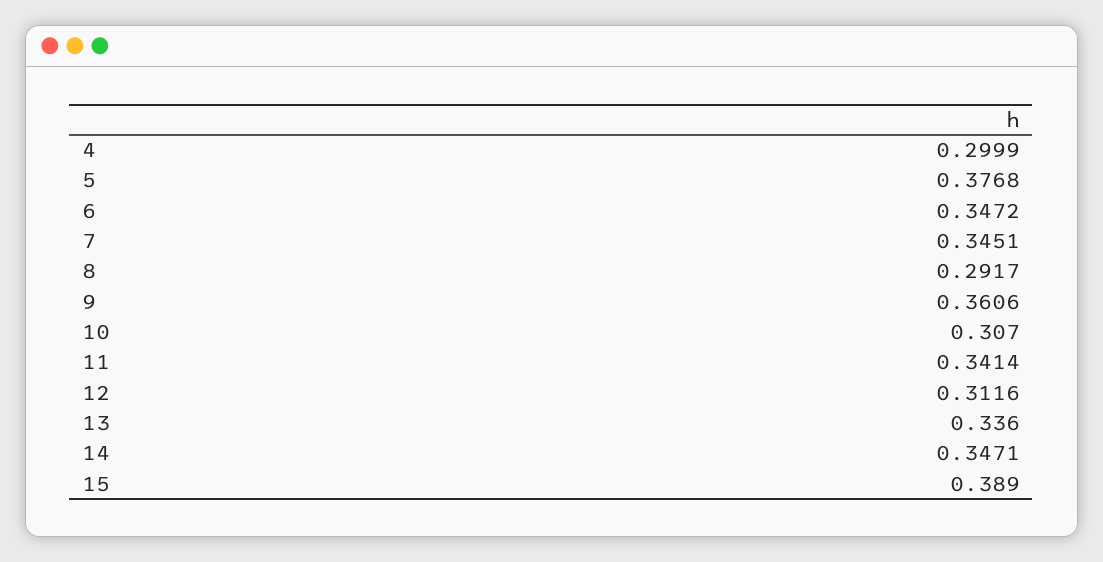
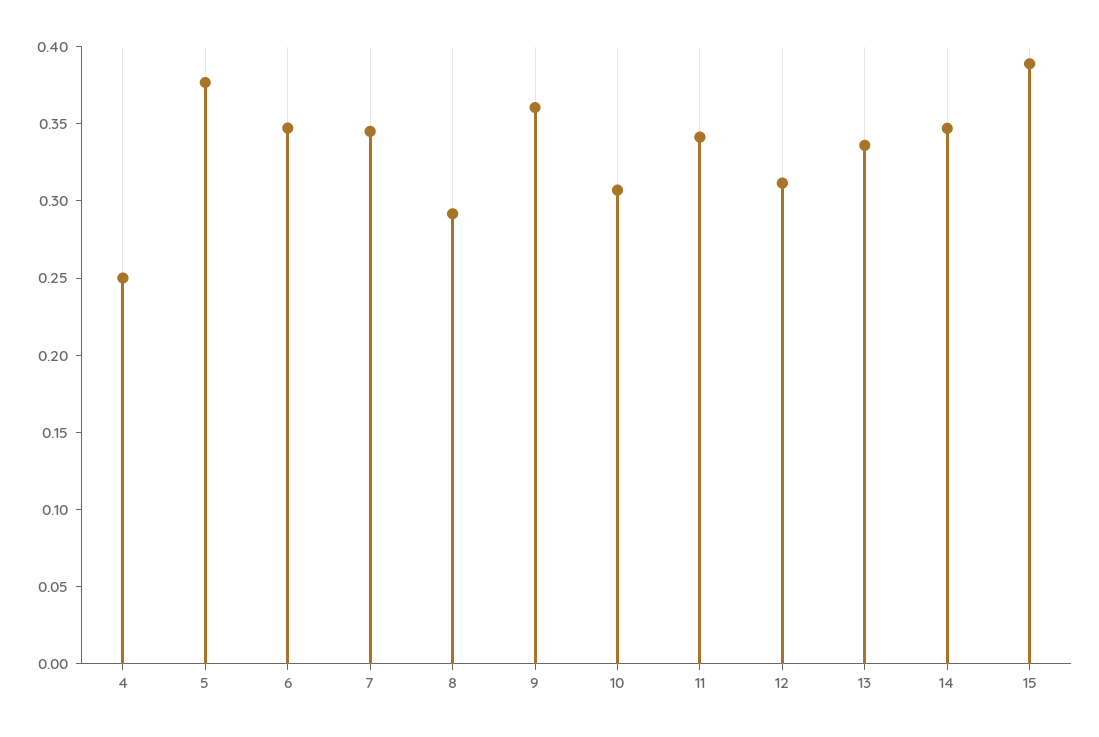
4: 0.2999 -> 0.25

